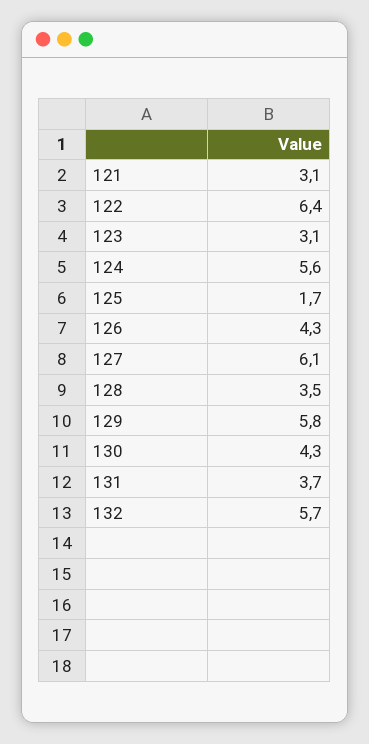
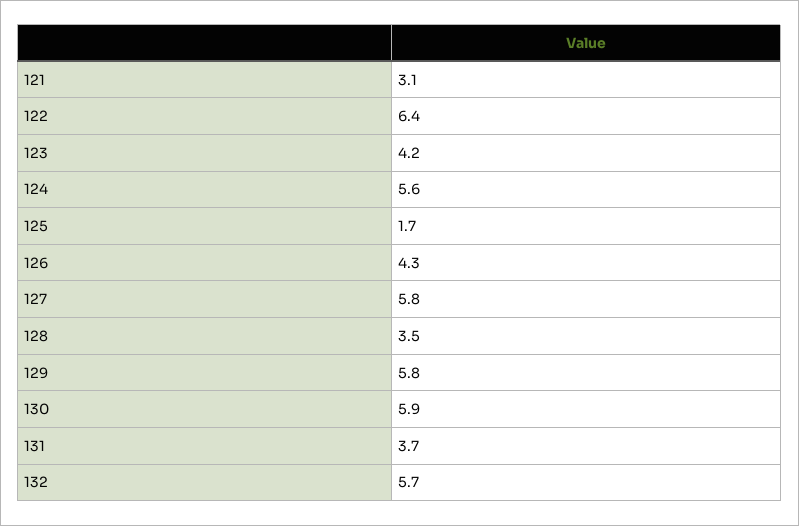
123: 3.1 -> 4.2
127: 6.1 -> 5.8
130: 4.3 -> 5.9

